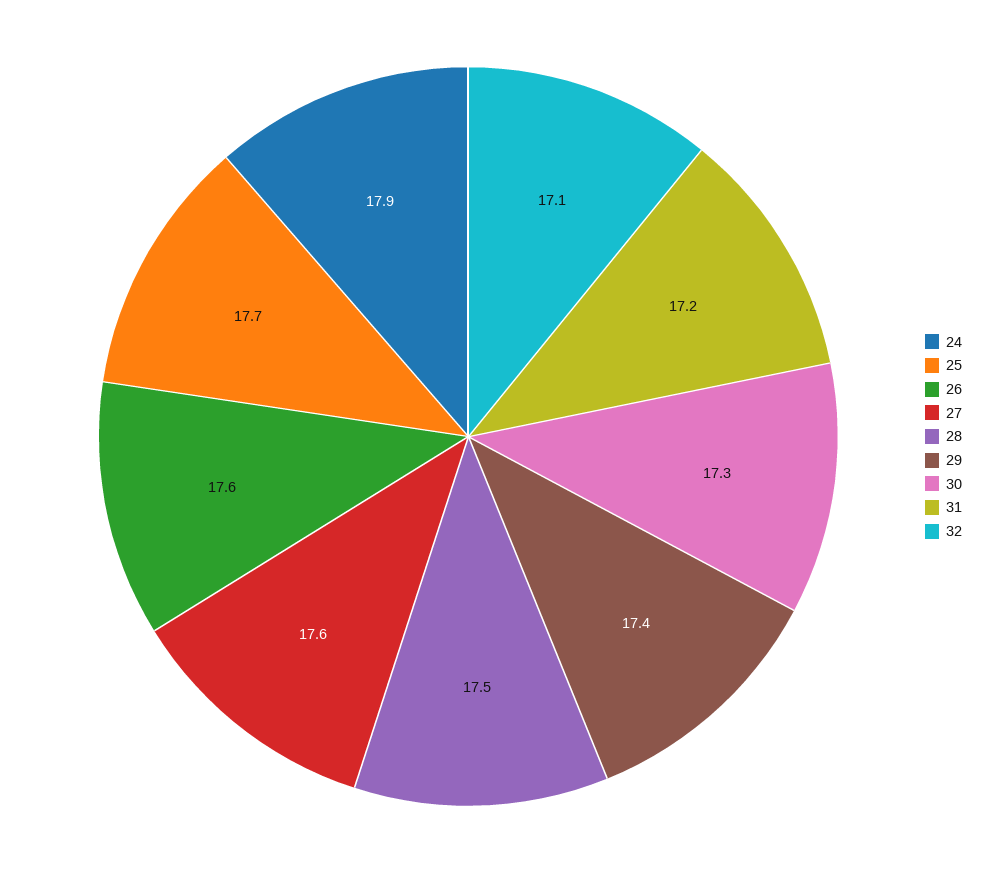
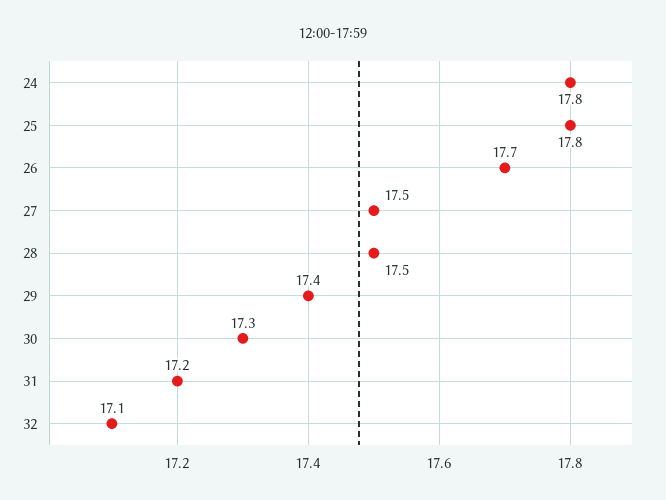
24: 17.9 -> 17.8
25: 17.7 -> 17.8
26: 17.6 -> 17.7
27: 17.6 -> 17.5

